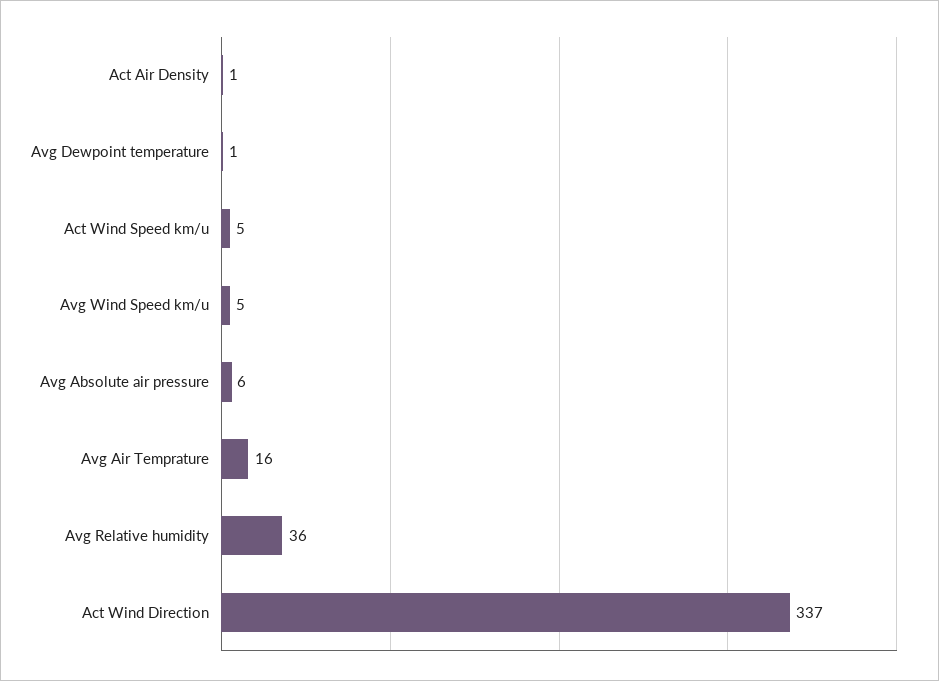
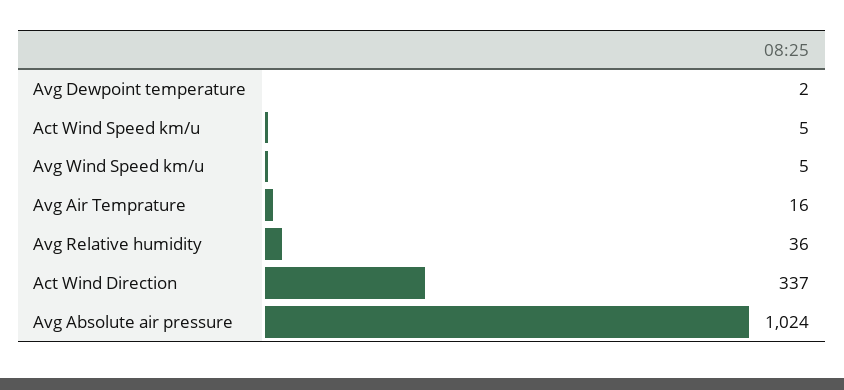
Act Air Density: 1 -> none
Avg Dewpoint temperature: 1 -> 2
Avg Absolute air pressure: 6 -> 1024

